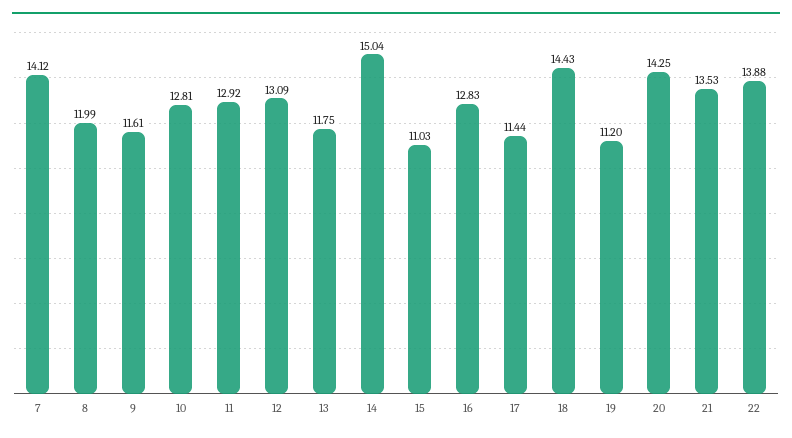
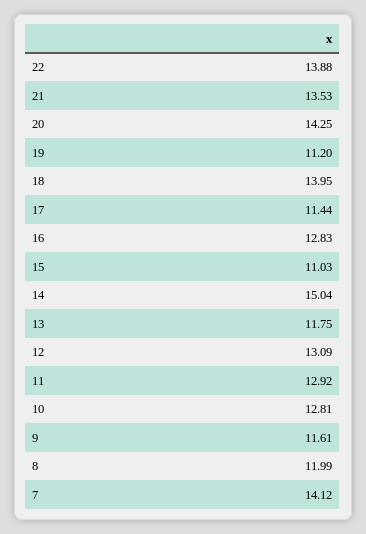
18: 14.43 -> 13.95

